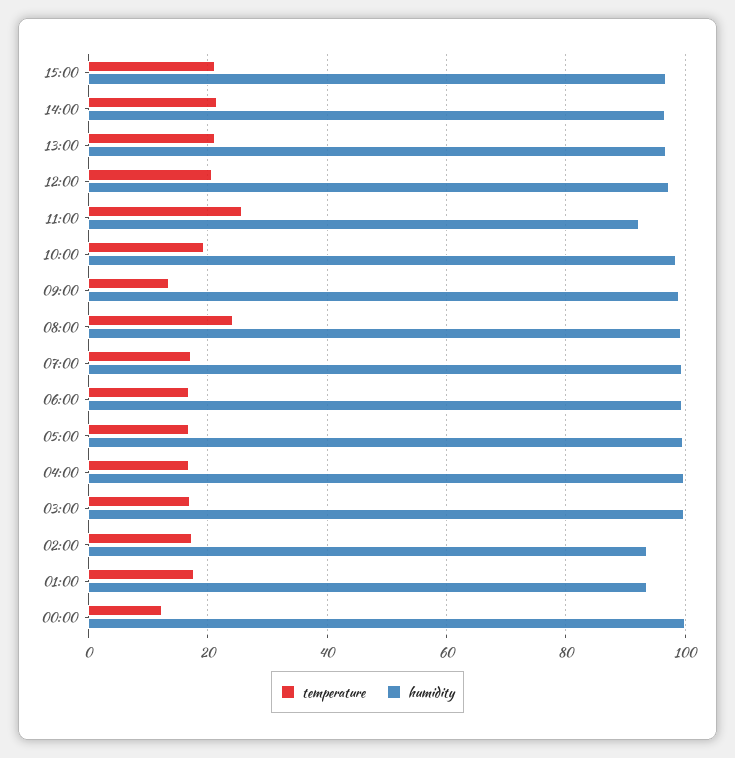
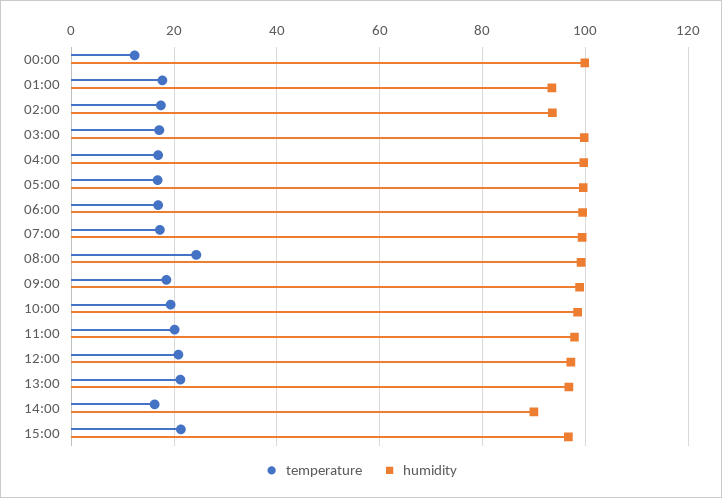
temperature, 14:00: 22 -> 16
humidity, 14:00: 96 -> 90
temperature, 11:00: 26 -> 20
humidity, 11:00: 92 -> 98
temperature, 09:00: 14 -> 18

